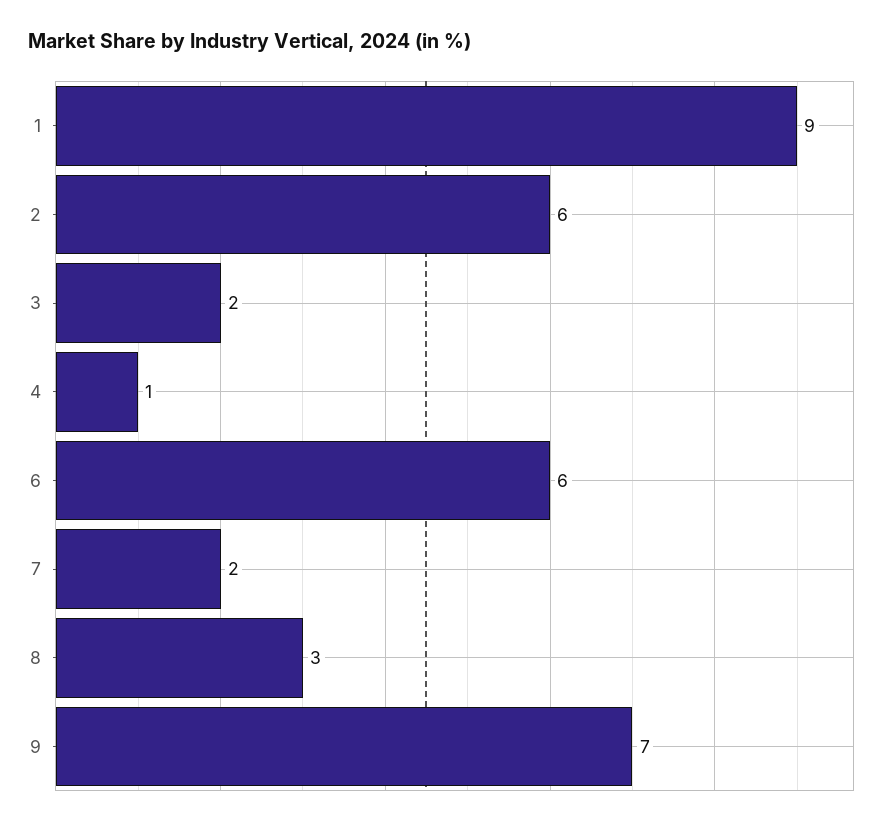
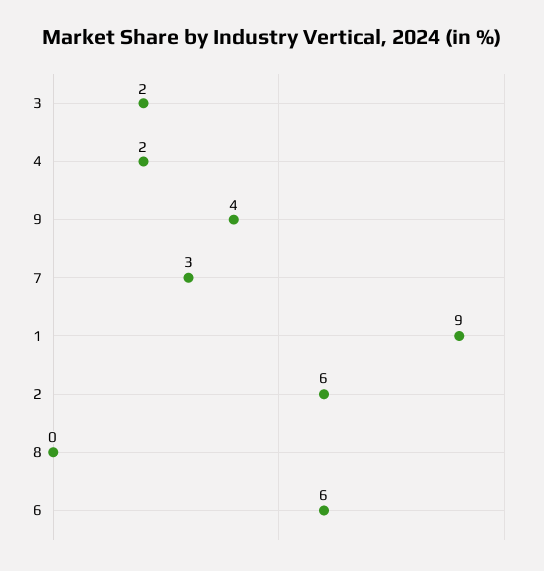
4: 1 -> 2
7: 2 -> 3
8: 3 -> 0
9: 7 -> 4

